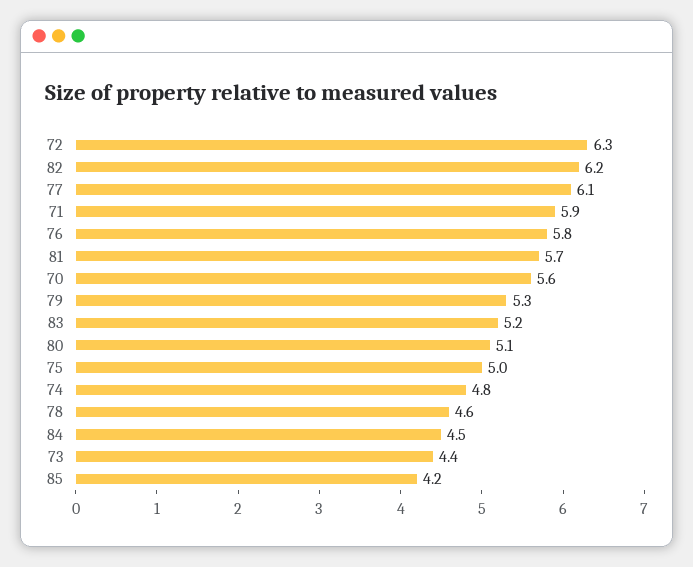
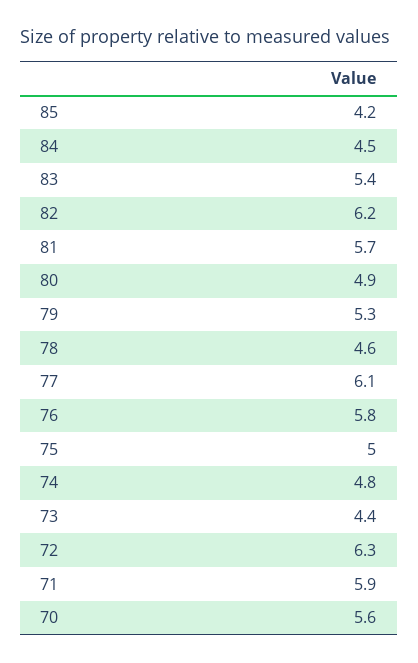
83: 5.2 -> 5.4
80: 5.1 -> 4.9

